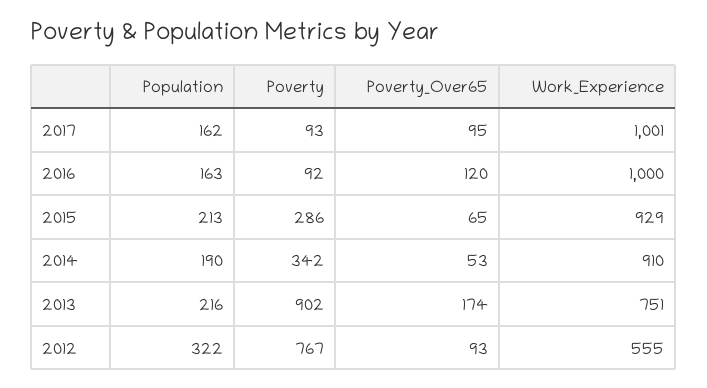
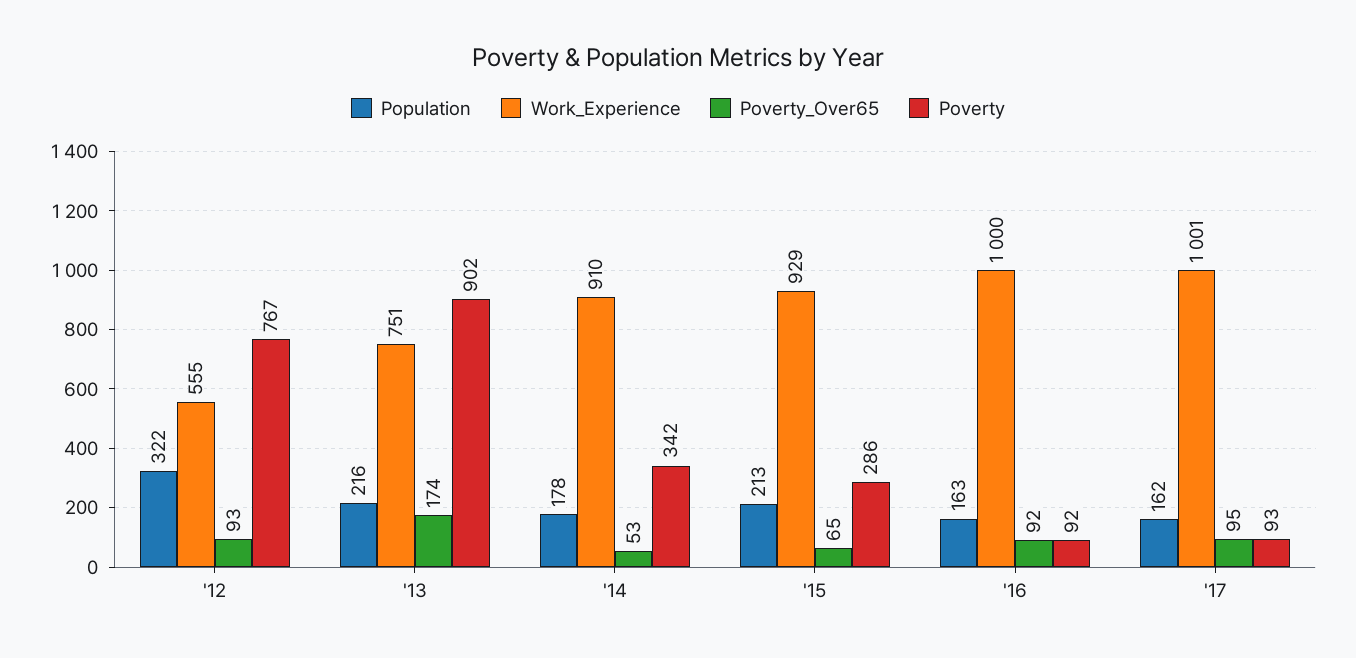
Poverty_Over65, 2016: 120 -> 92
Population, 2014: 190 -> 178

